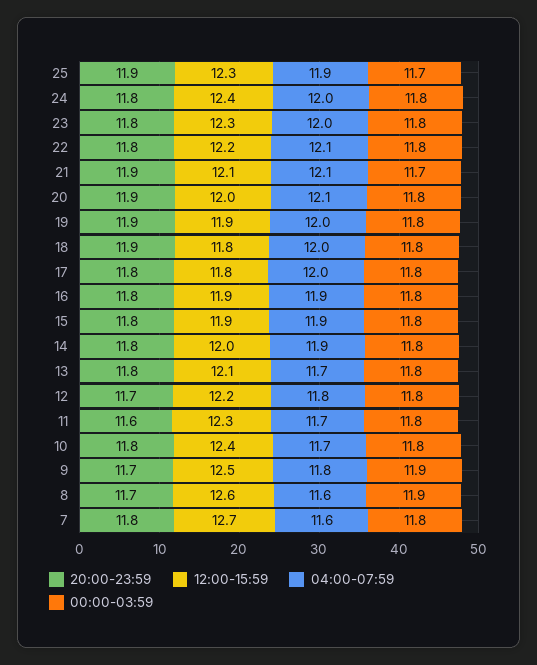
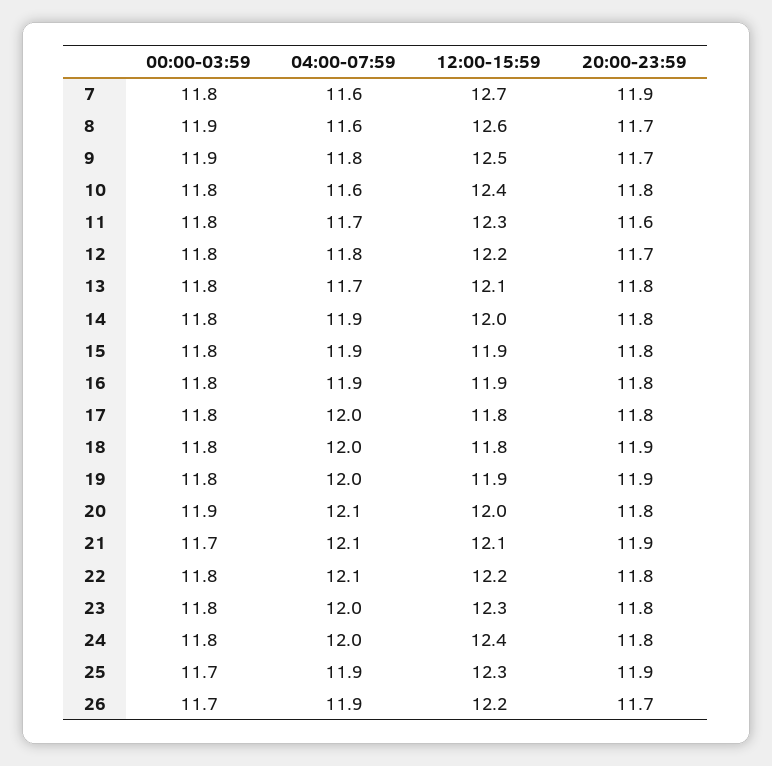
20:00-23:59, 20: 11.9 -> 11.8
00:00-03:59, 20: 11.8 -> 11.9
04:00-07:59, 10: 11.7 -> 11.6
20:00-23:59, 7: 11.8 -> 11.9
00:00-03:59, 26: none -> 11.7
04:00-07:59, 26: none -> 11.9
12:00-15:59, 26: none -> 12.2
20:00-23:59, 26: none -> 11.7

